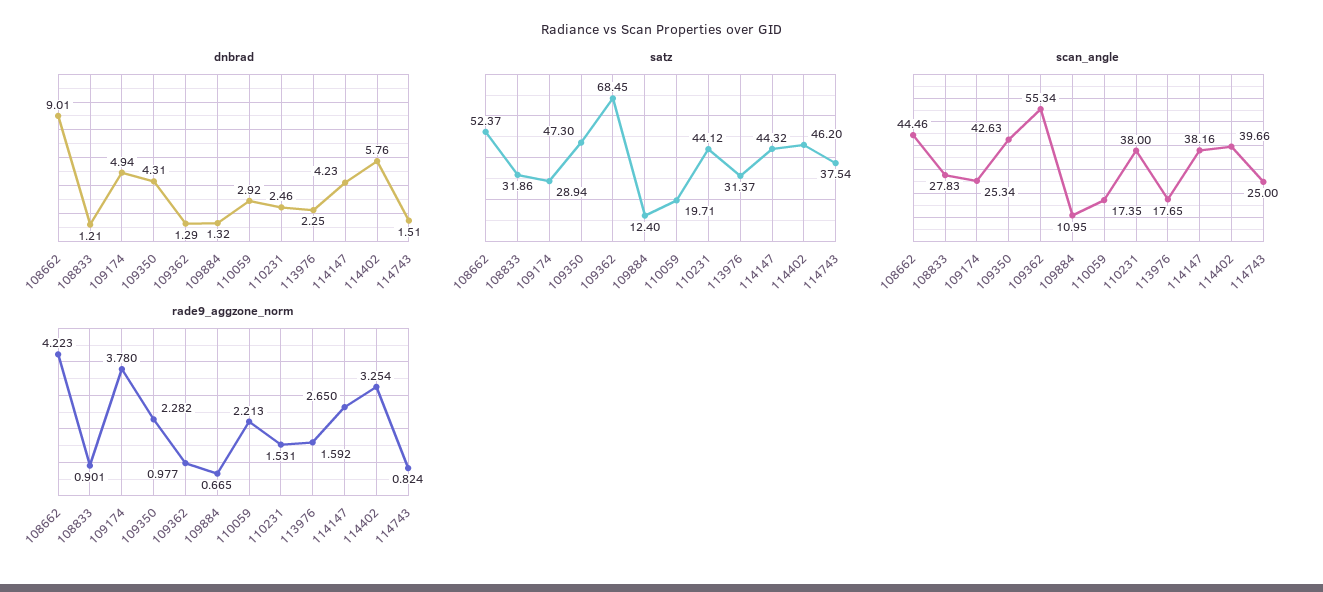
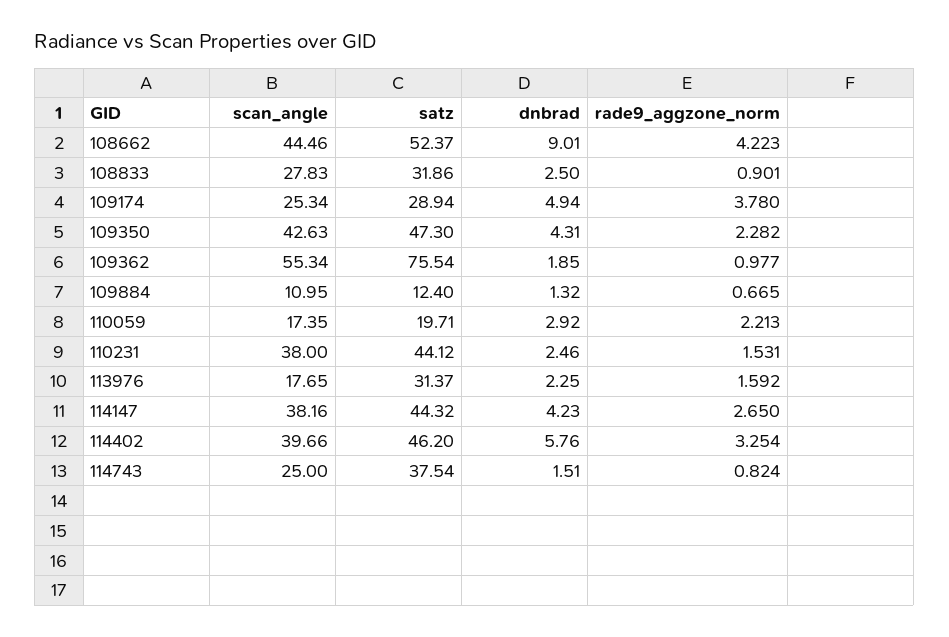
dnbrad, 108833: 1.21 -> 2.5
dnbrad, 109362: 1.29 -> 1.85
satz, 109362: 68.45 -> 75.54

